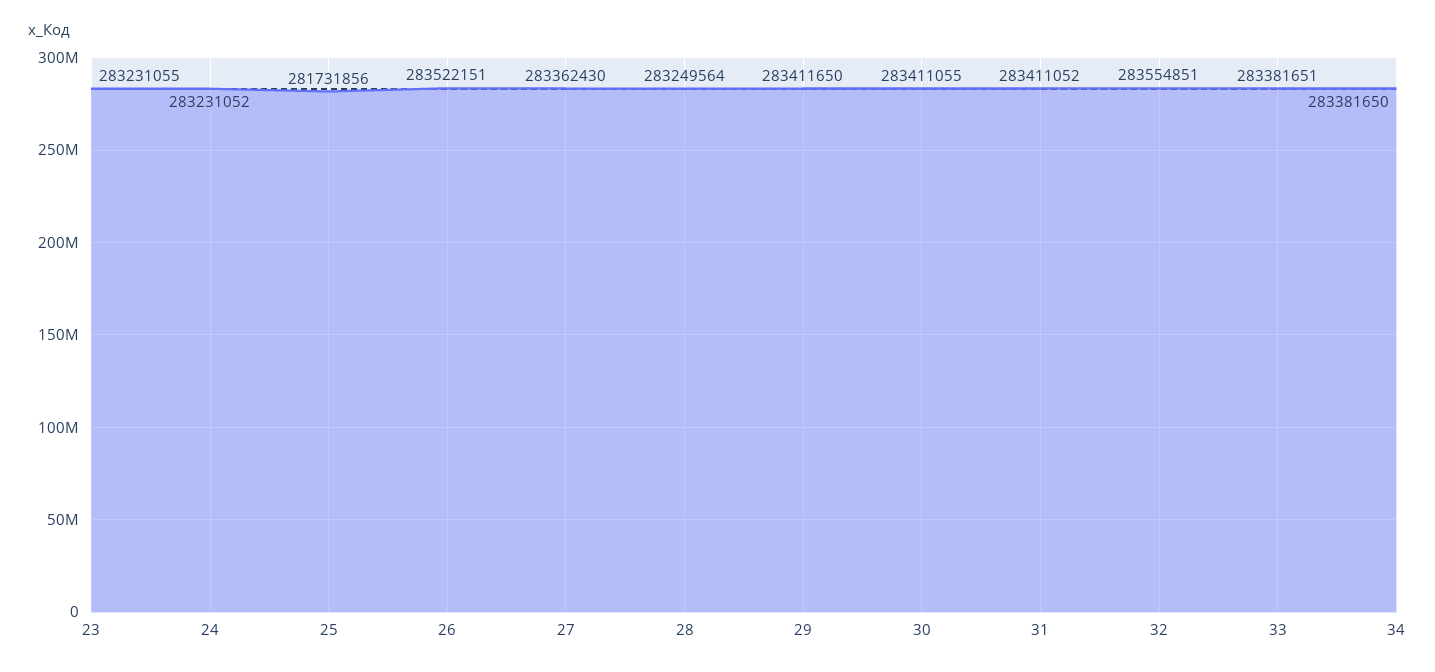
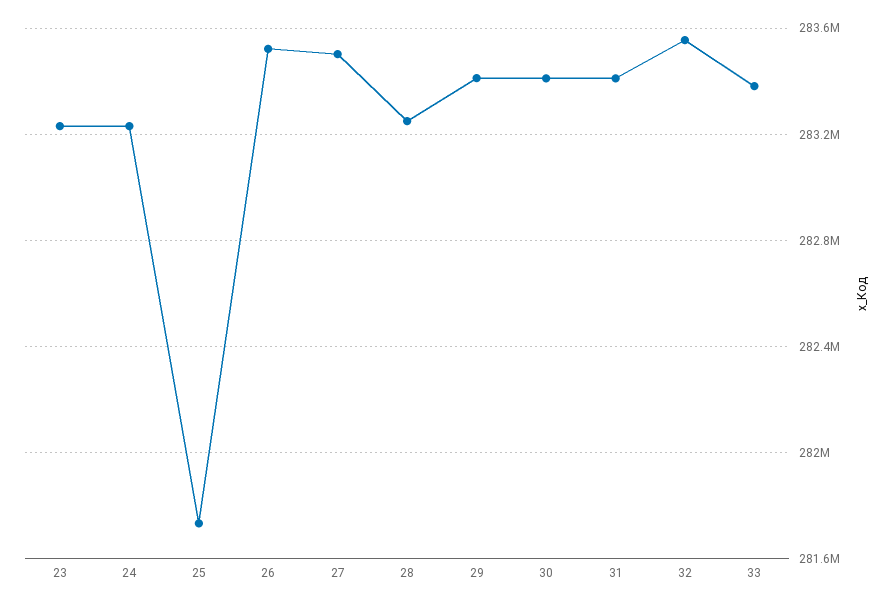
27: 283362430 -> 283500000
34: 283381650 -> none

